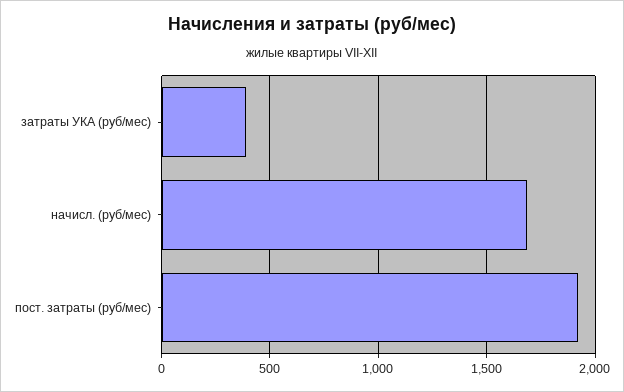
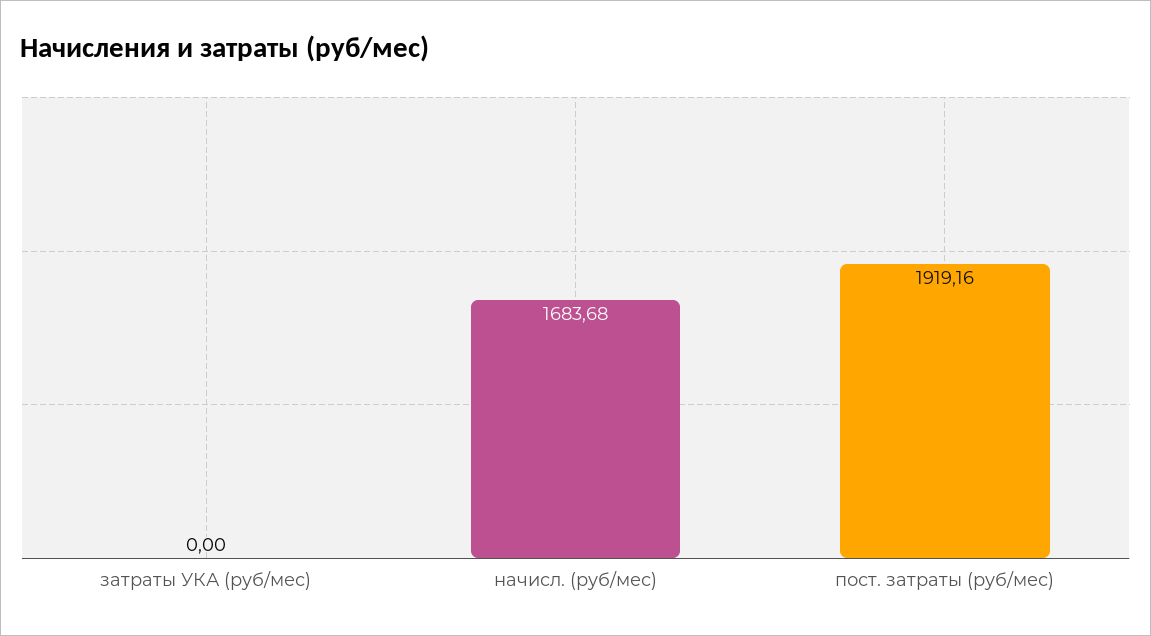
затраты УКА (руб/мес): 400 -> 0

